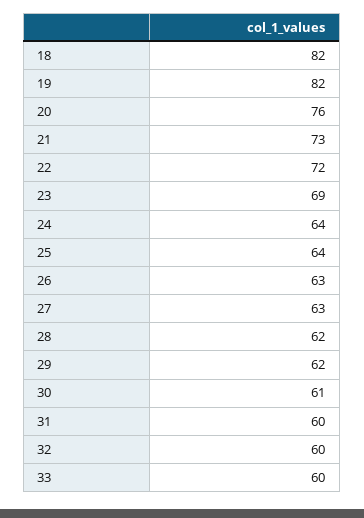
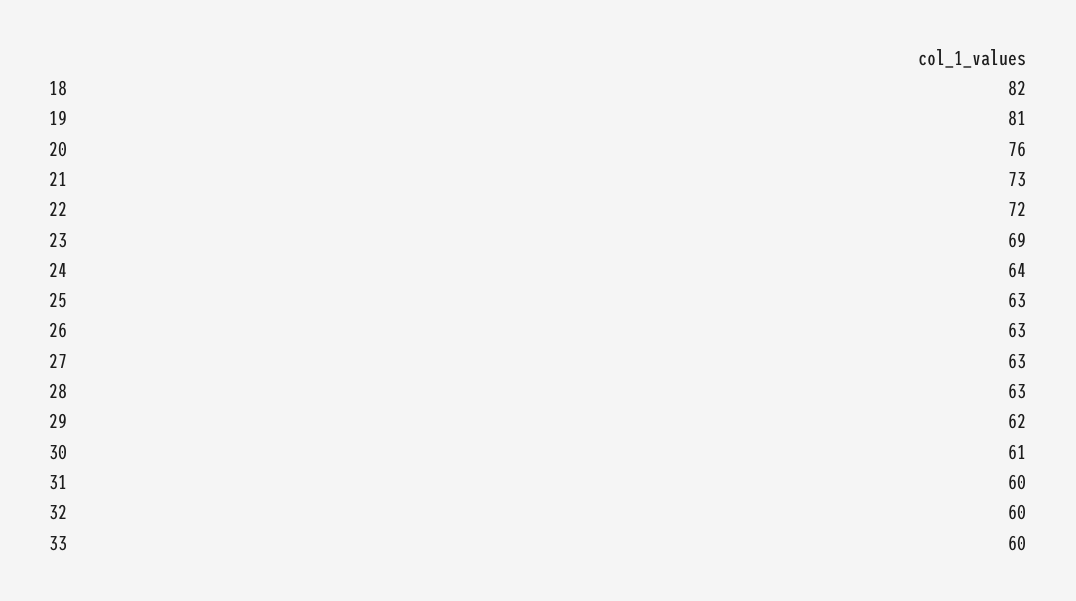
19: 82 -> 81
25: 64 -> 63
28: 62 -> 63

